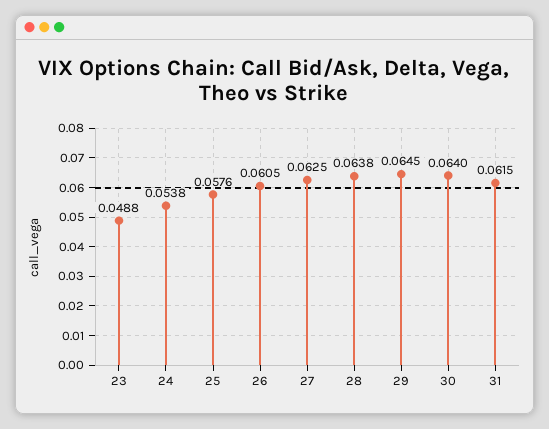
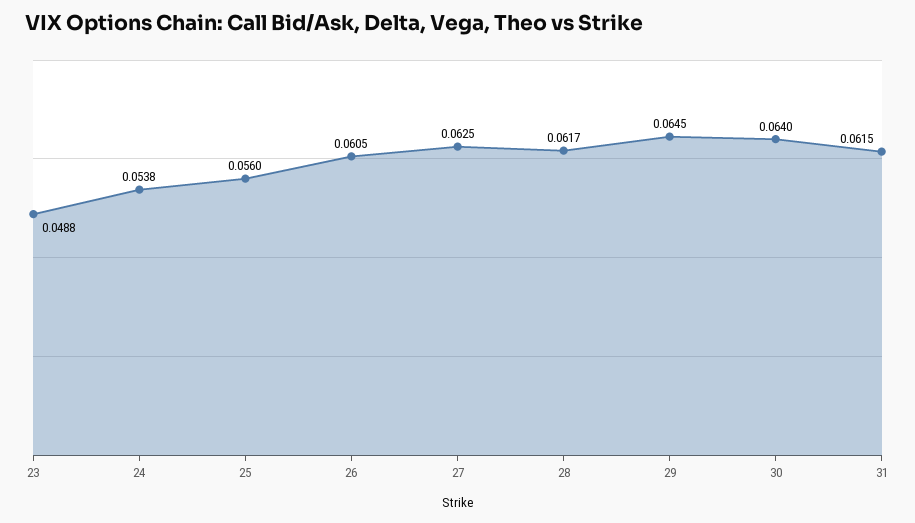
25: 0.0576 -> 0.056
28: 0.0638 -> 0.0617

